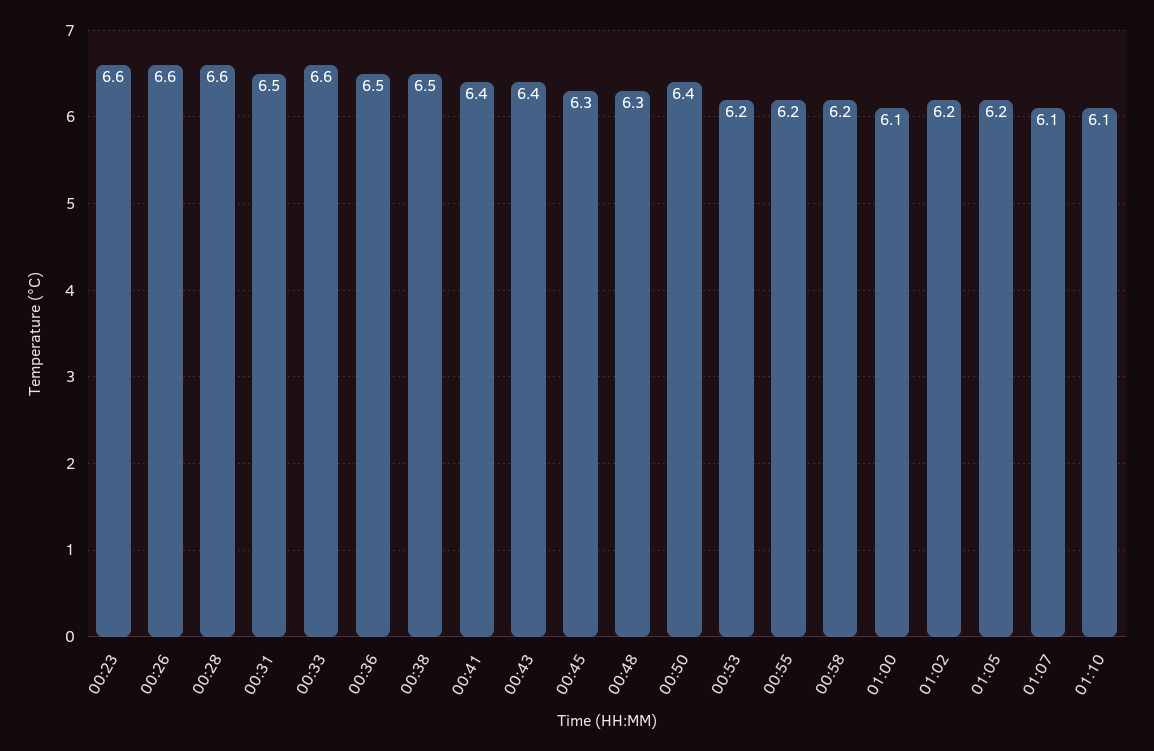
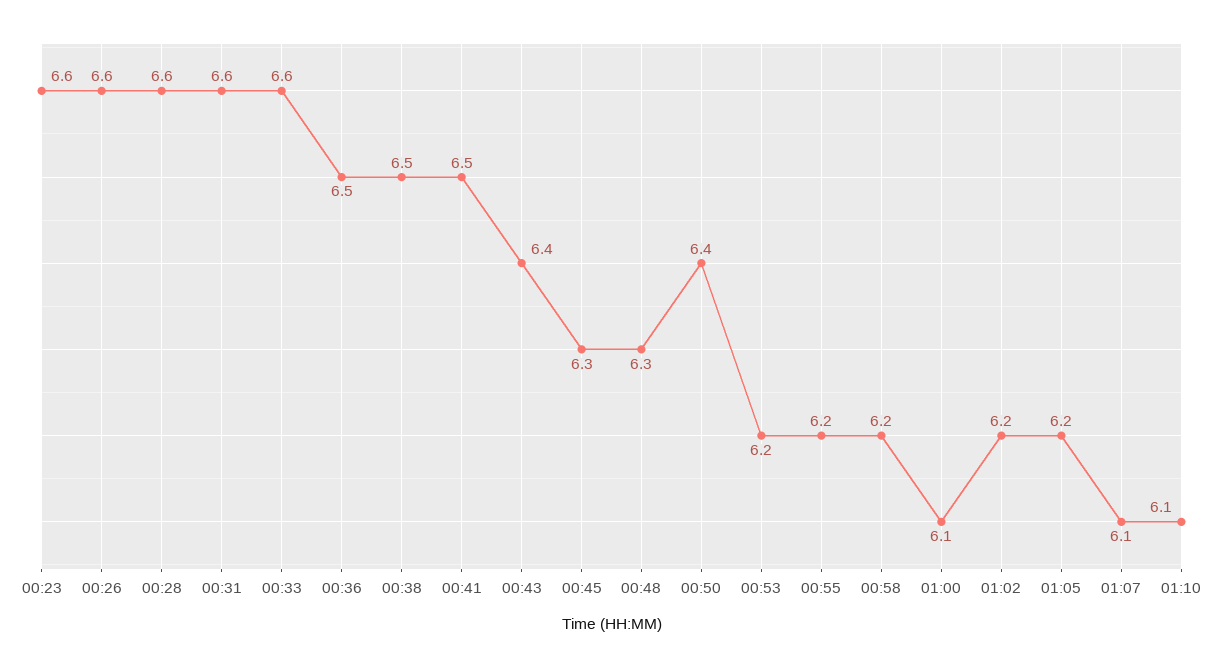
00:31: 6.5 -> 6.6
00:41: 6.4 -> 6.5

